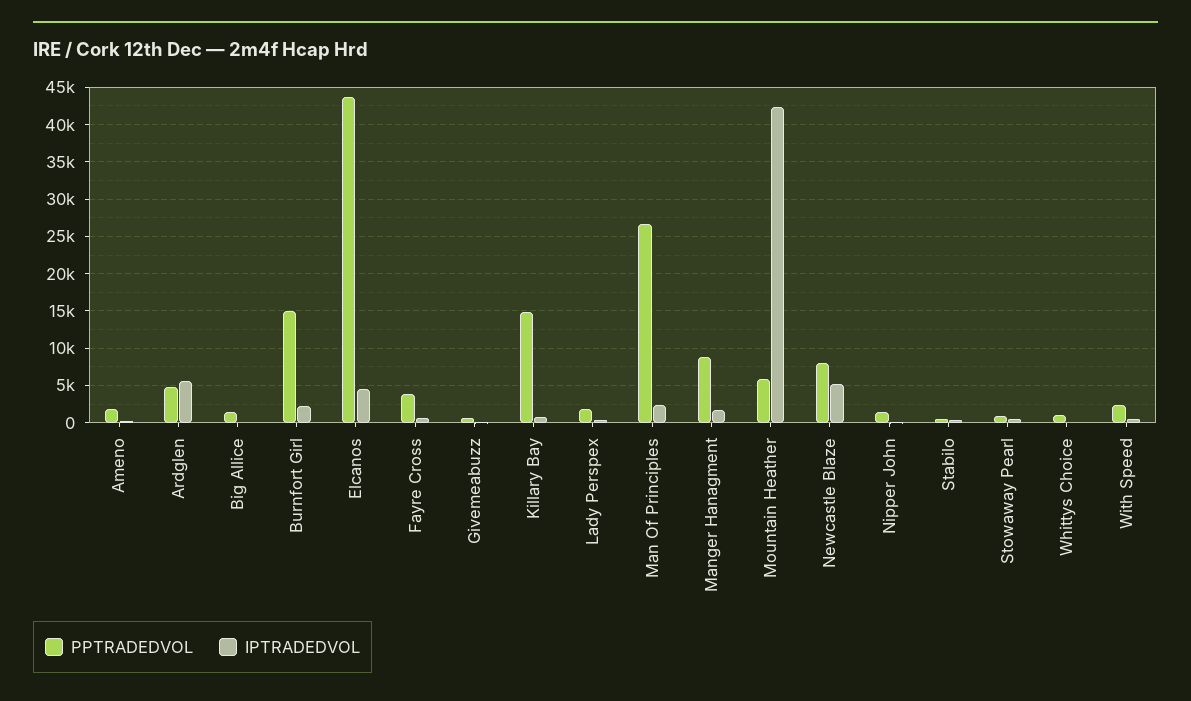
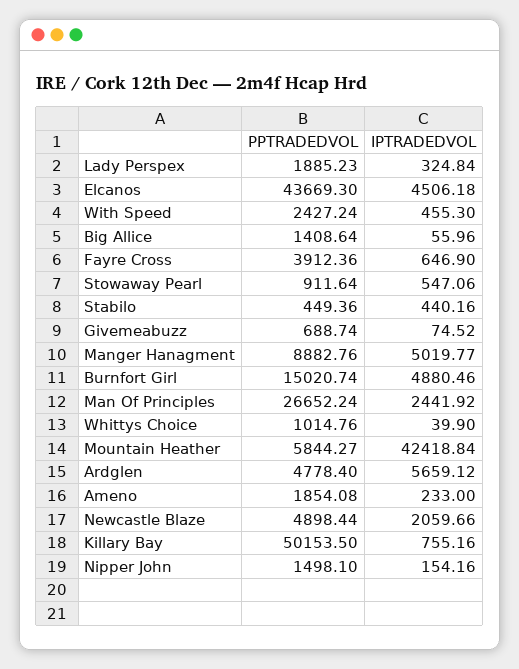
IPTRADEDVOL, Burnfort Girl: 2000 -> 4880.46
PPTRADEDVOL, Killary Bay: 15000 -> 50153.5
IPTRADEDVOL, Manger Hanagment: 2000 -> 5019.77
PPTRADEDVOL, Newcastle Blaze: 8000 -> 4898.44
IPTRADEDVOL, Newcastle Blaze: 5000 -> 2059.66

